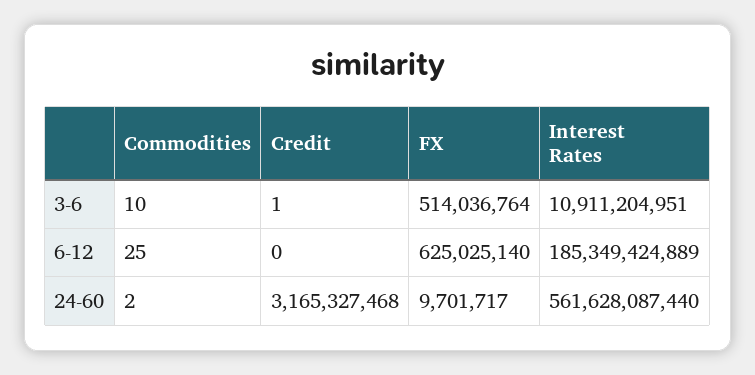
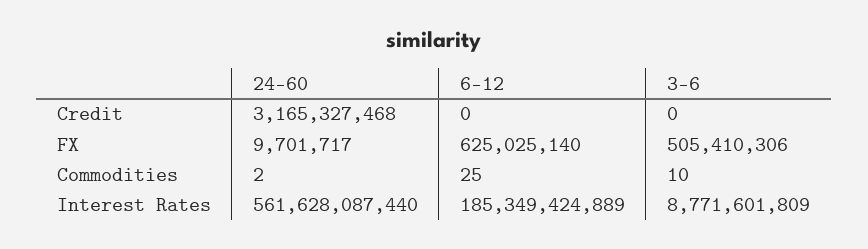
Credit, 3-6: 1 -> 0
FX, 3-6: 514036764 -> 505410306
Interest Rates, 3-6: 10911204951 -> 8771601809

